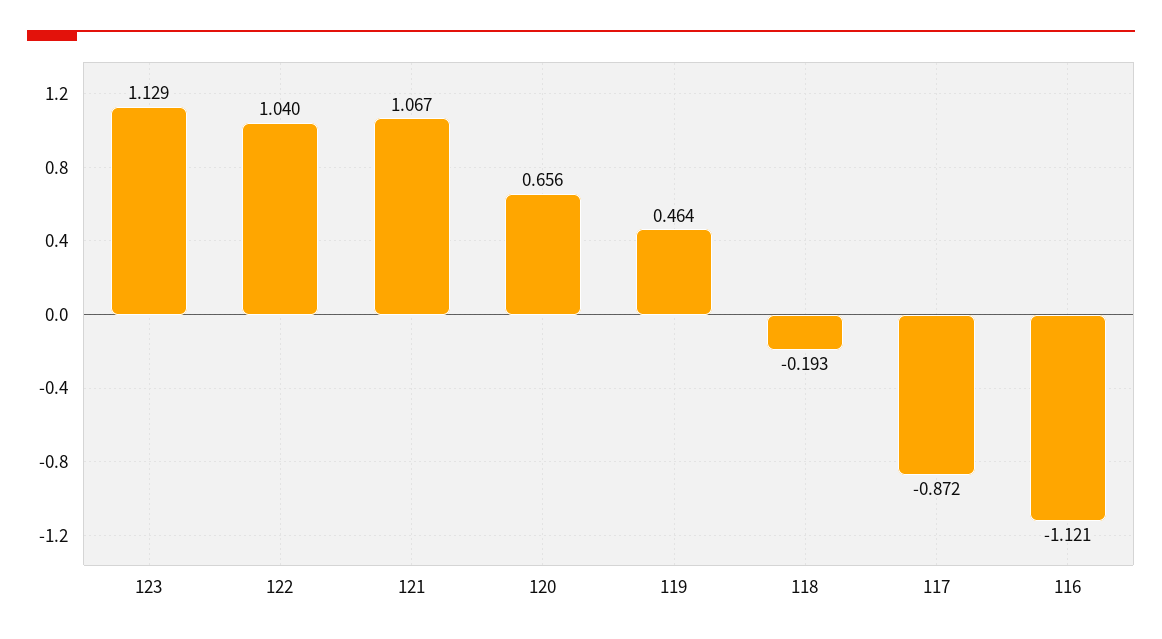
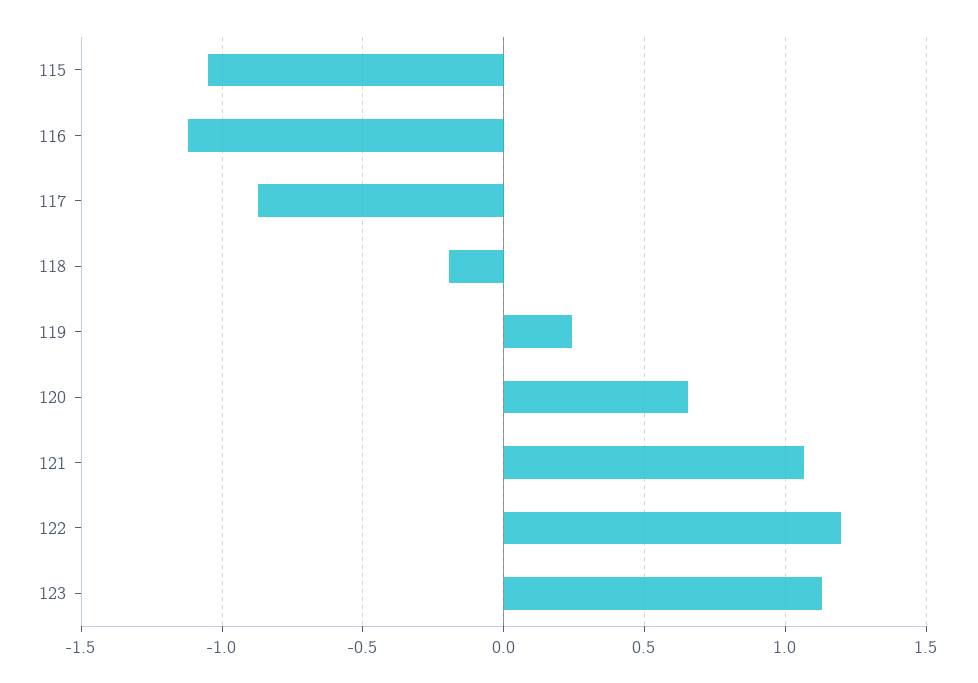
122: 1.04 -> 1.2
119: 0.464 -> 0.25
115: none -> -1.05

